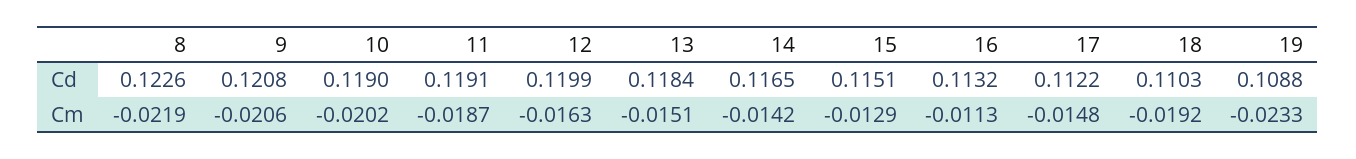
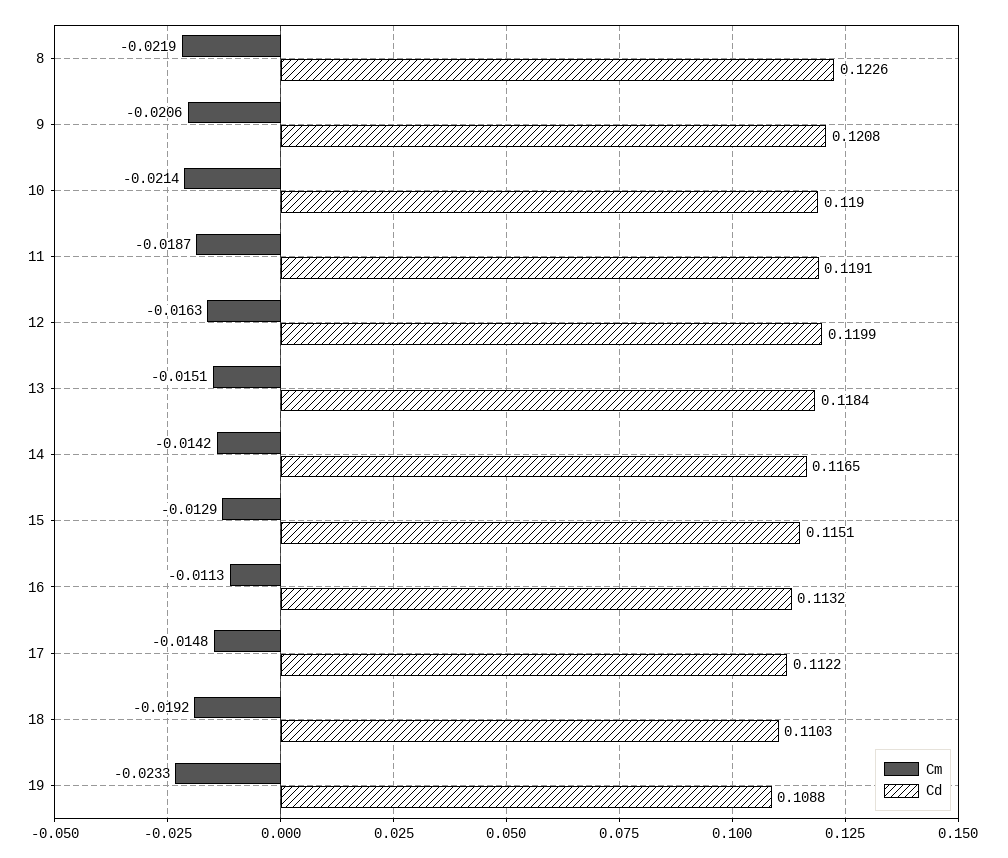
Cm, 10: -0.0202 -> -0.0214

